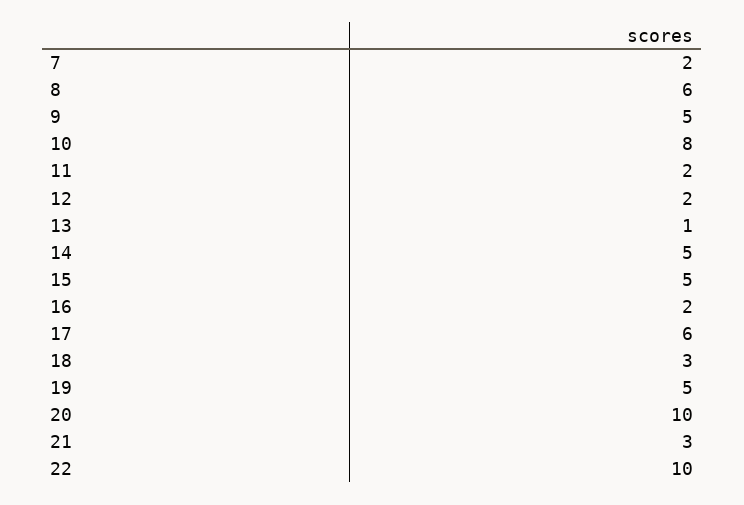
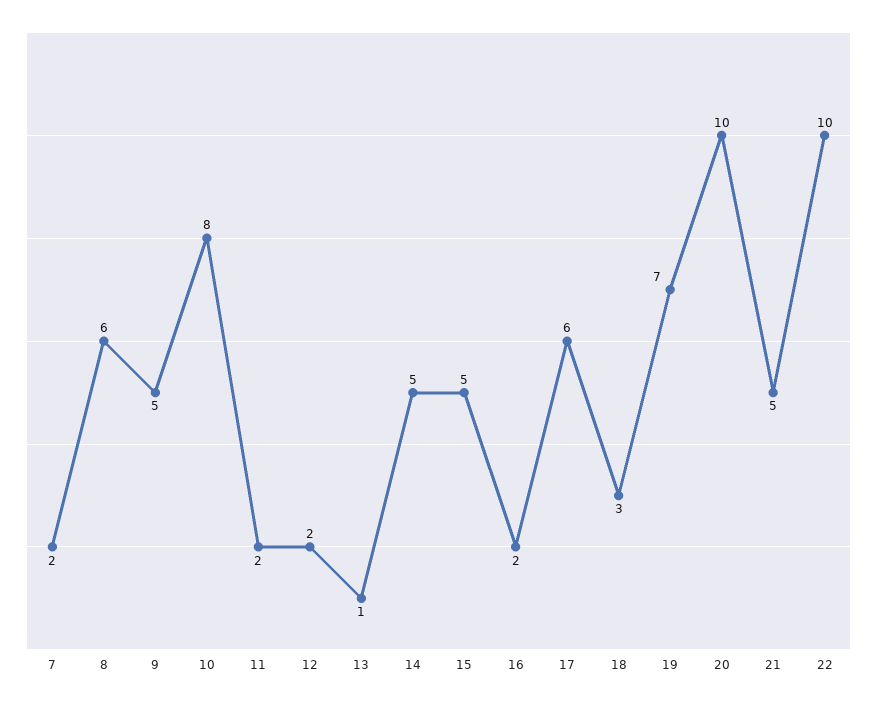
19: 5 -> 7
21: 3 -> 5

